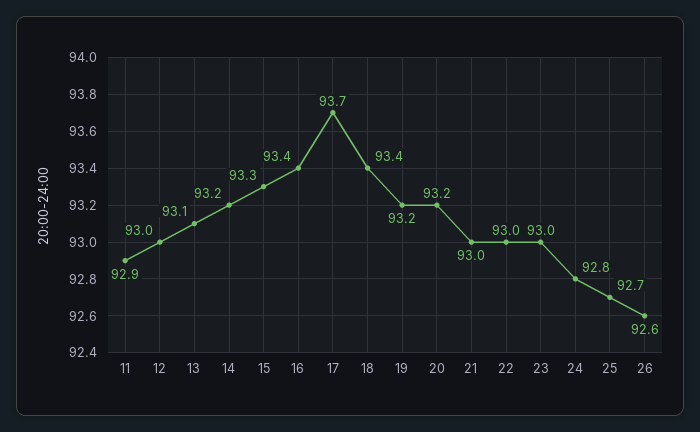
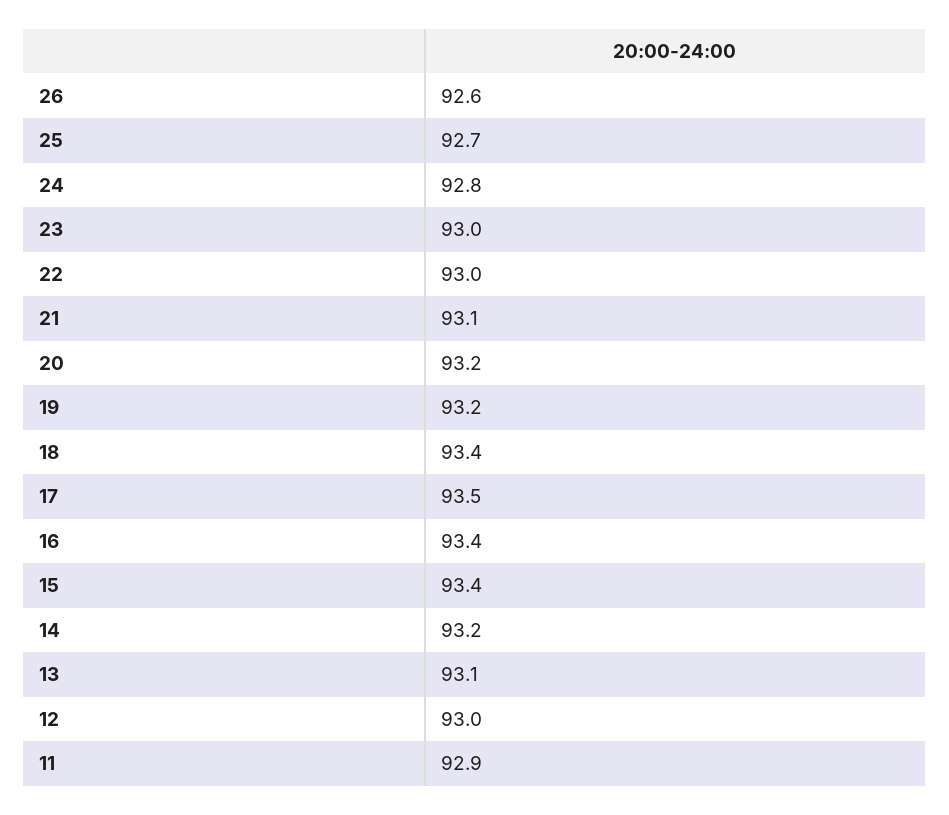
15: 93.3 -> 93.4
17: 93.7 -> 93.5
21: 93 -> 93.1

